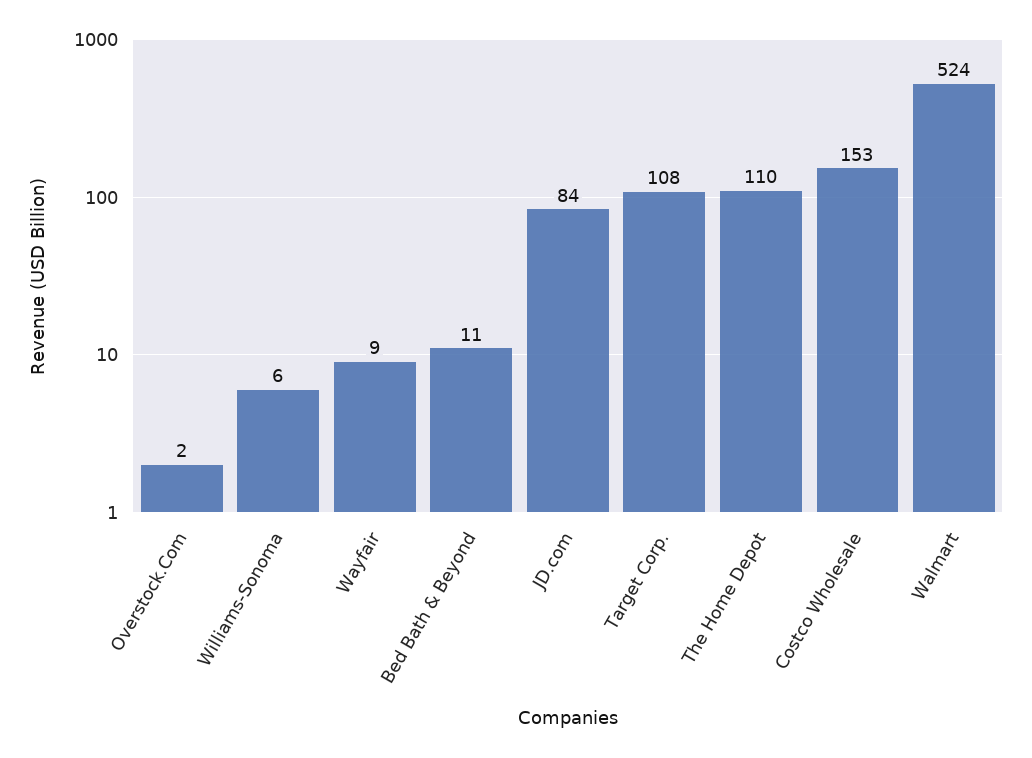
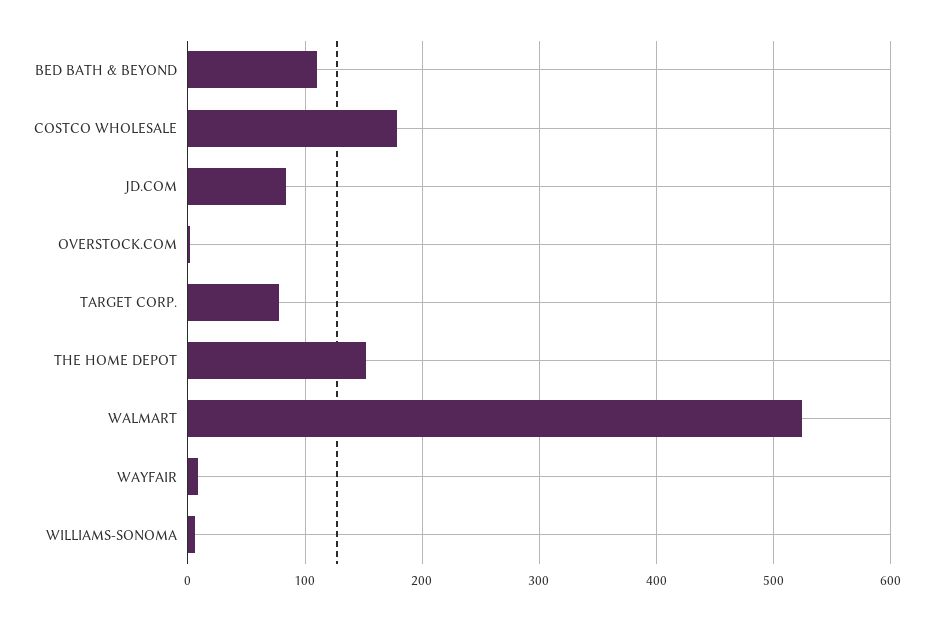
Bed Bath & Beyond: 11 -> 110
Target Corp.: 108 -> 80
The Home Depot: 110 -> 150
Costco Wholesale: 153 -> 180

